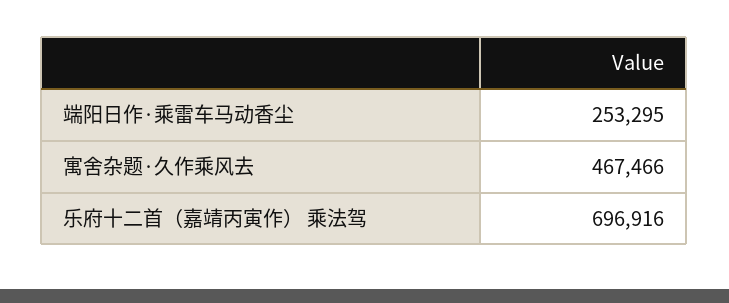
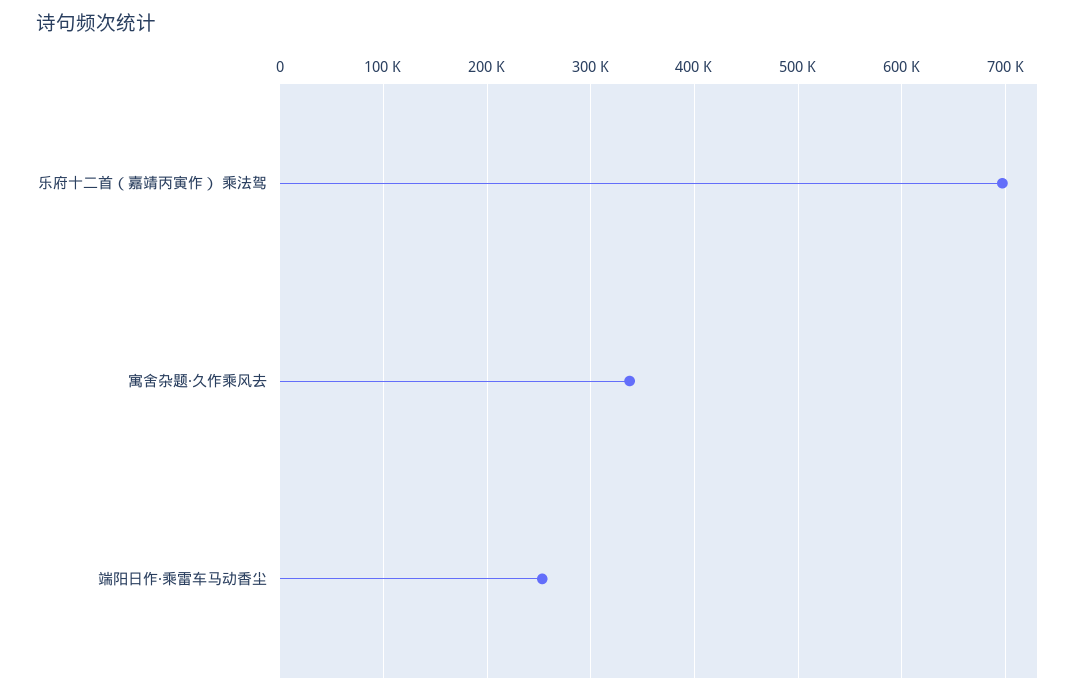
寓舍杂题·久作乘风去: 467466 -> 340000

